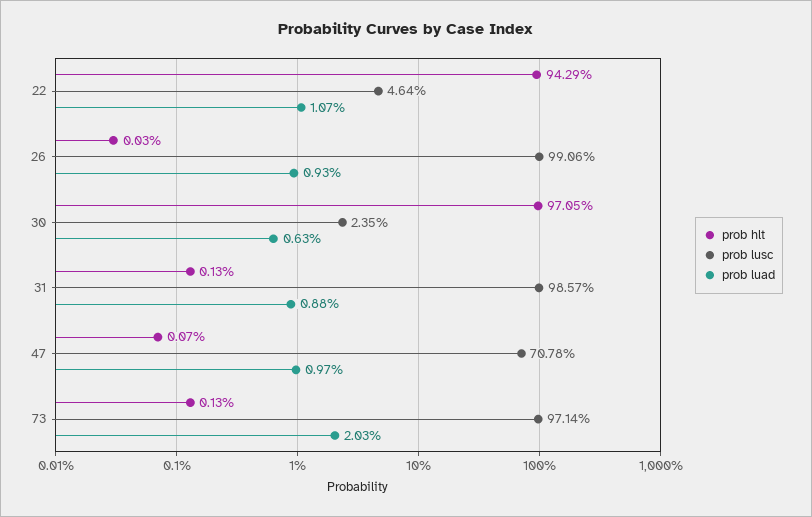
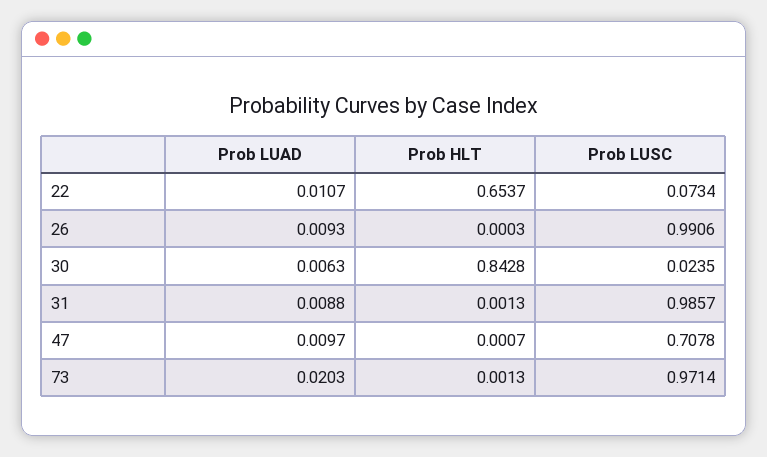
prob hlt, 22: 0.9429 -> 0.6537
prob lusc, 22: 0.0464 -> 0.0734
prob hlt, 30: 0.9705 -> 0.8428

